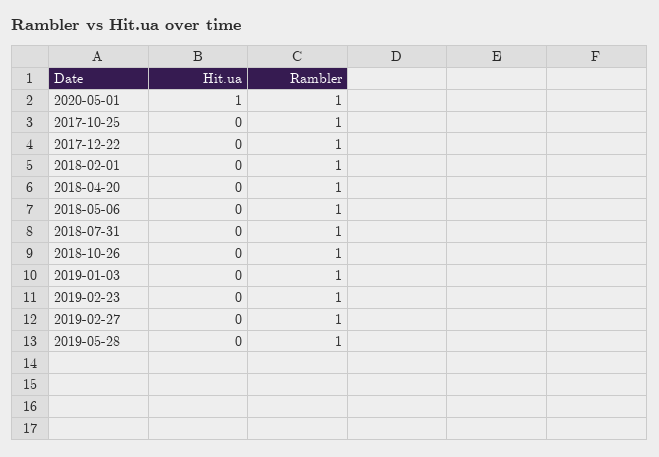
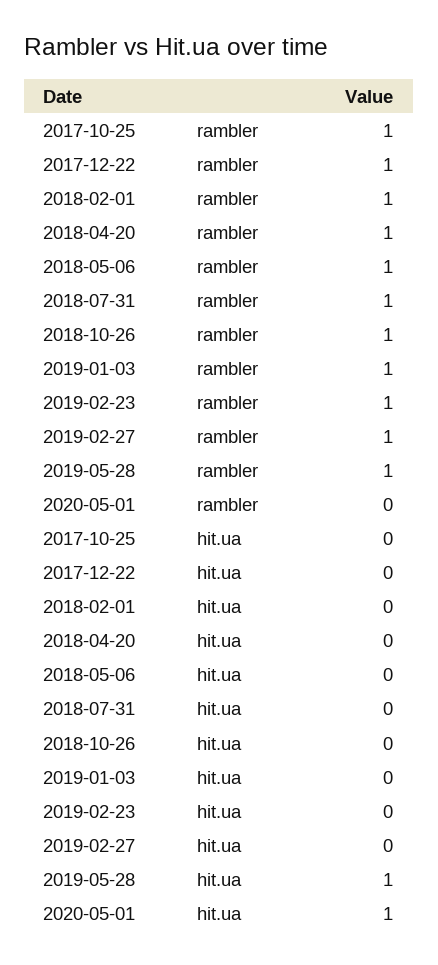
Rambler, 2020-05-01: 1 -> 0
Hit.ua, 2019-05-28: 0 -> 1

